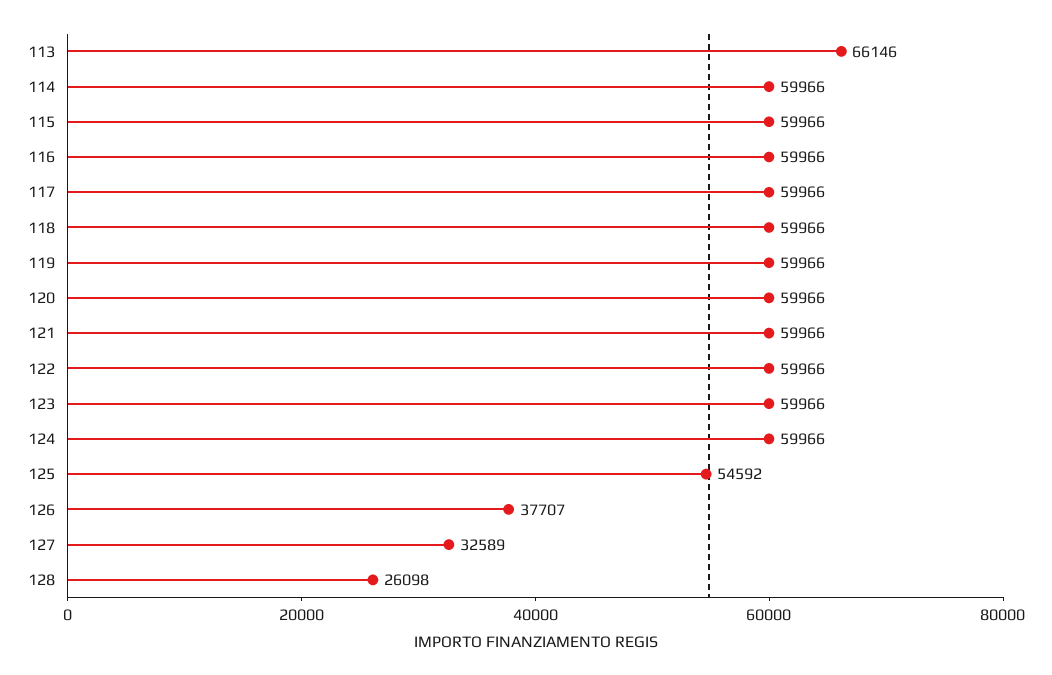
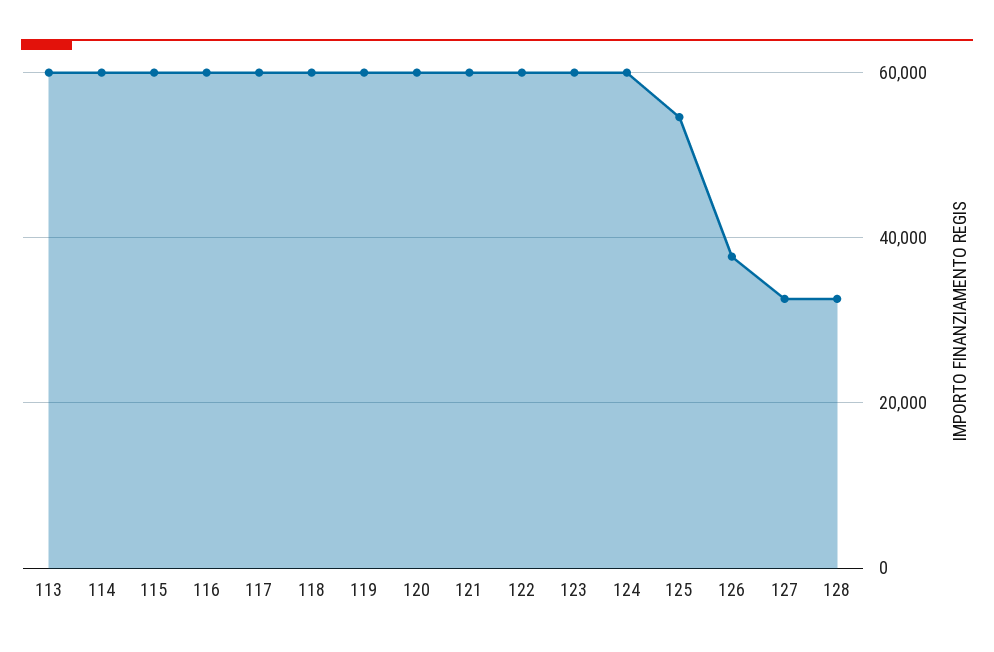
113: 66146 -> 60000
128: 26098 -> 32000

